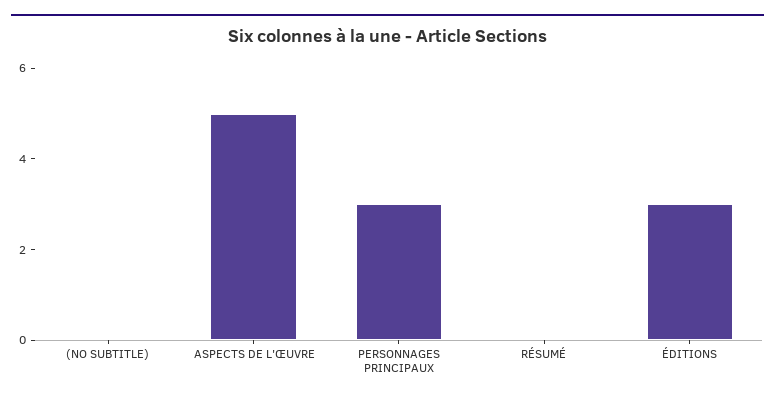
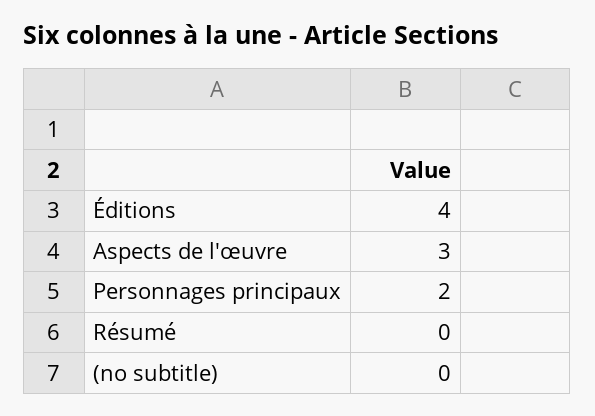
ASPECTS DE L'ŒUVRE: 5 -> 3
PERSONNAGES PRINCIPAUX: 3 -> 2
ÉDITIONS: 3 -> 4

